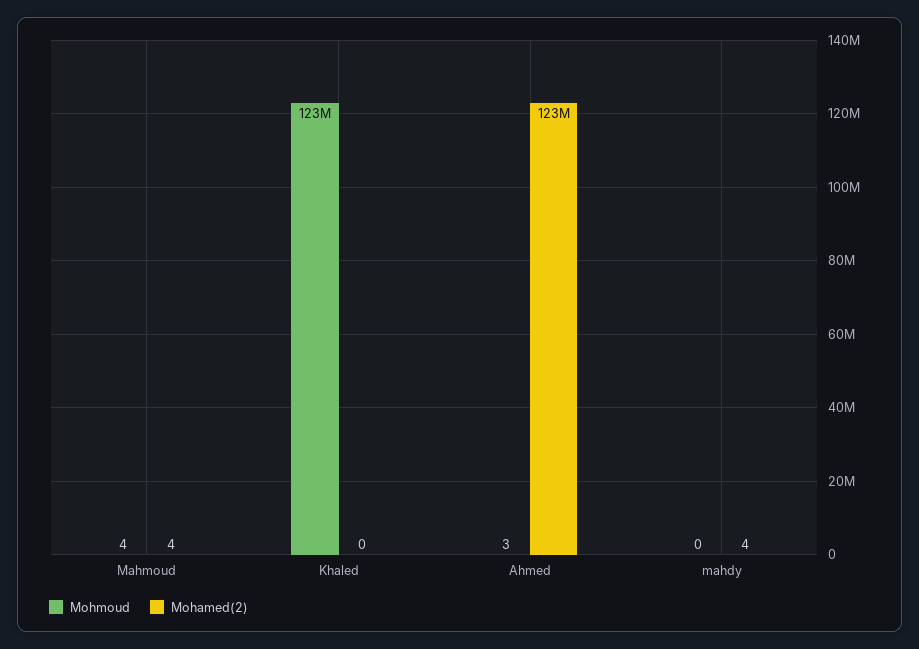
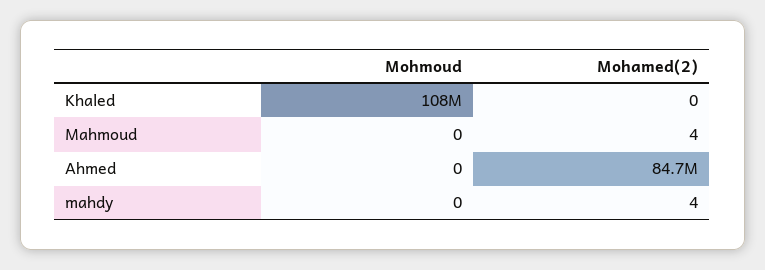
Mohmoud, Mahmoud: 4 -> 0
Mohmoud, Khaled: 123000000 -> 108000000
Mohmoud, Ahmed: 3 -> 0
Mohamed(2), Ahmed: 123000000 -> 84700000

